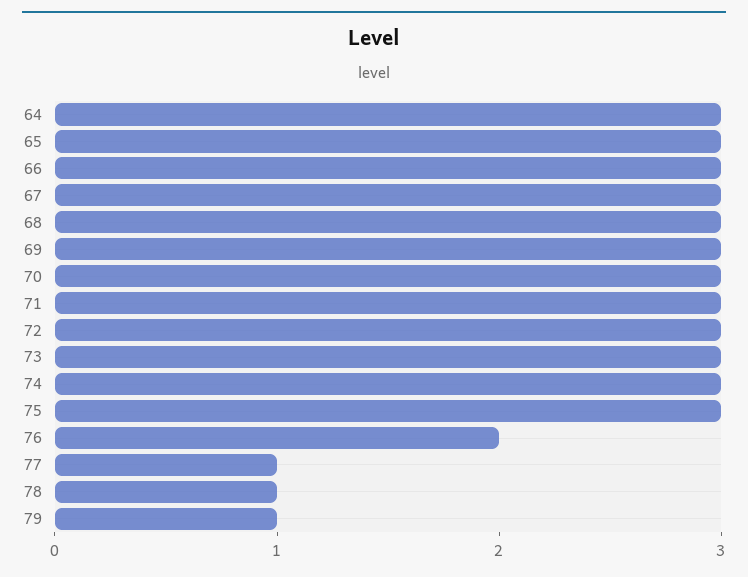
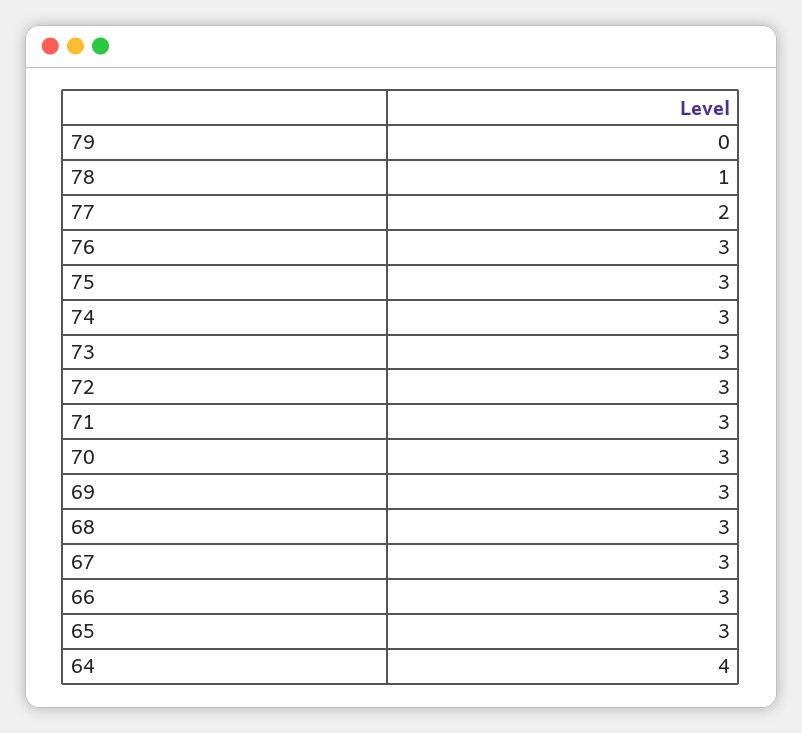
64: 3 -> 4
76: 2 -> 3
77: 1 -> 2
79: 1 -> 0

